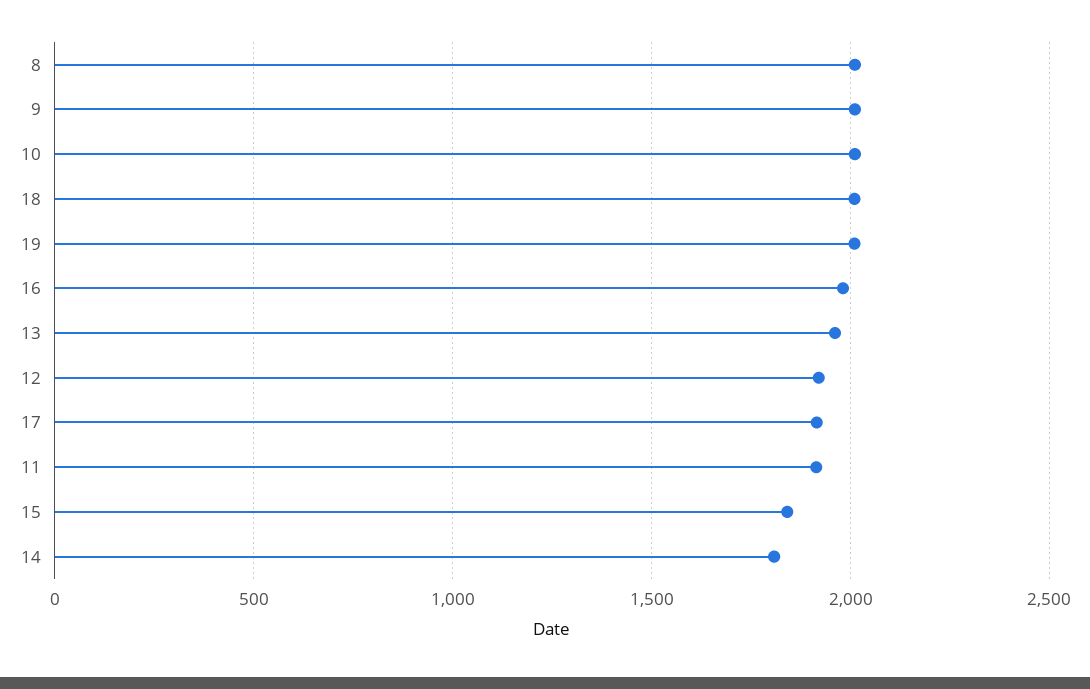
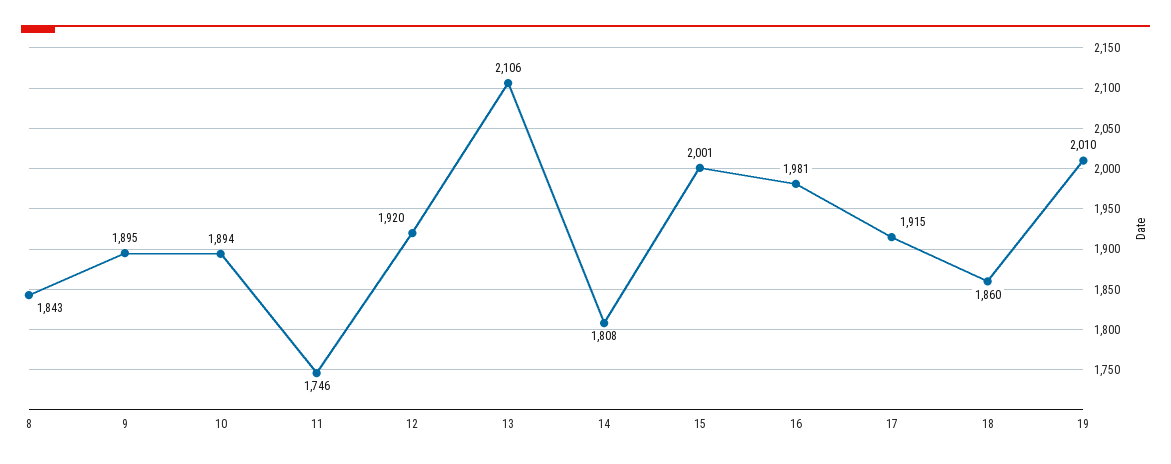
8: 2000 -> 1843
9: 2000 -> 1895
10: 2000 -> 1894
18: 2000 -> 1860
13: 1950 -> 2106
11: 1900 -> 1746
15: 1850 -> 2001

